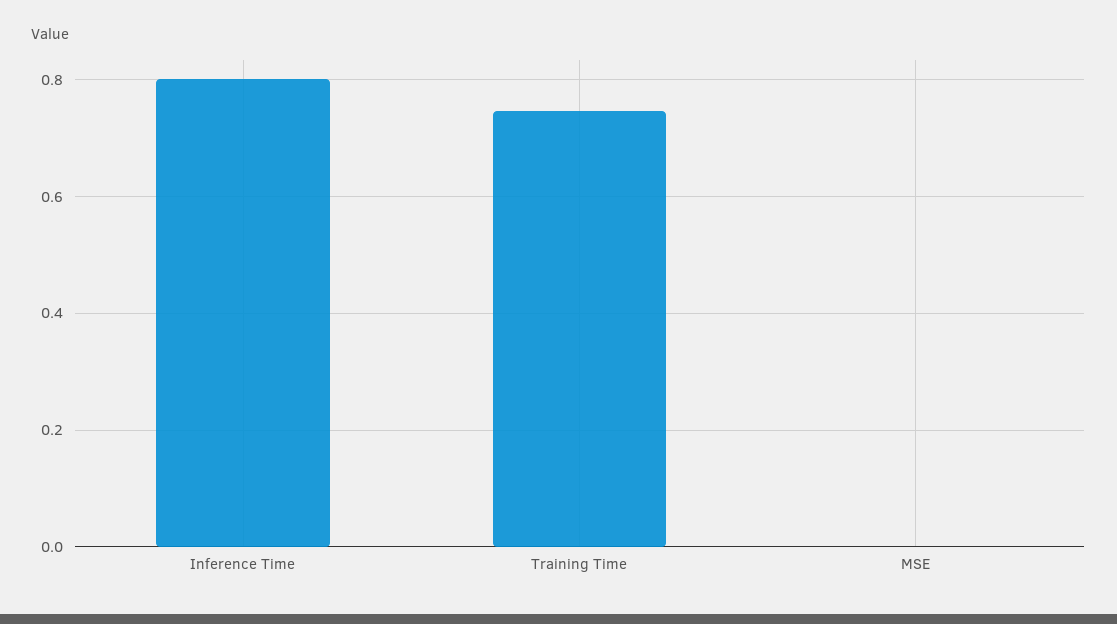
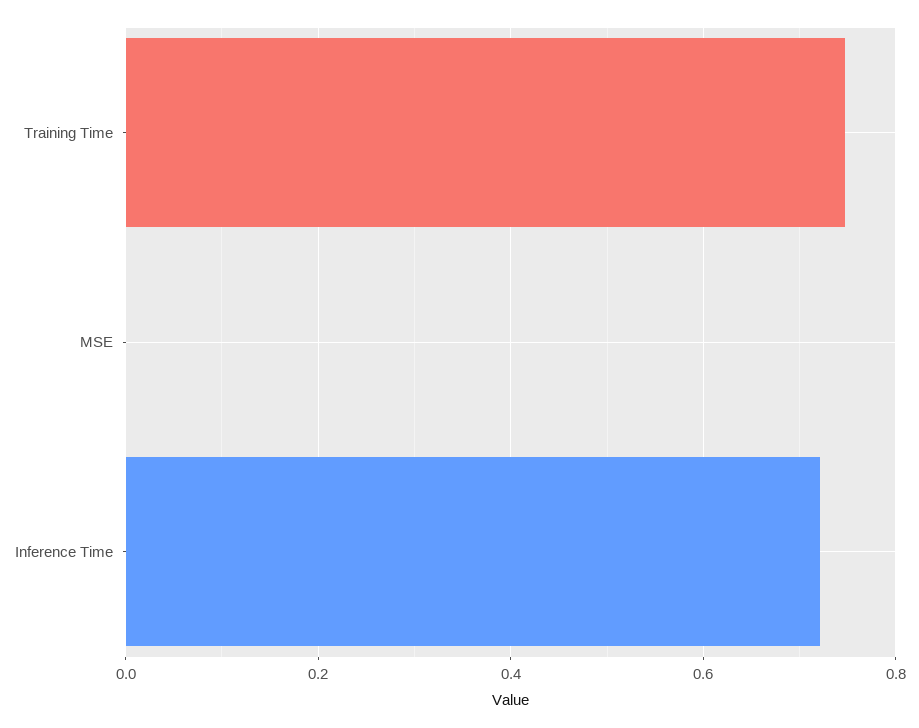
Inference Time: 0.8 -> 0.72

